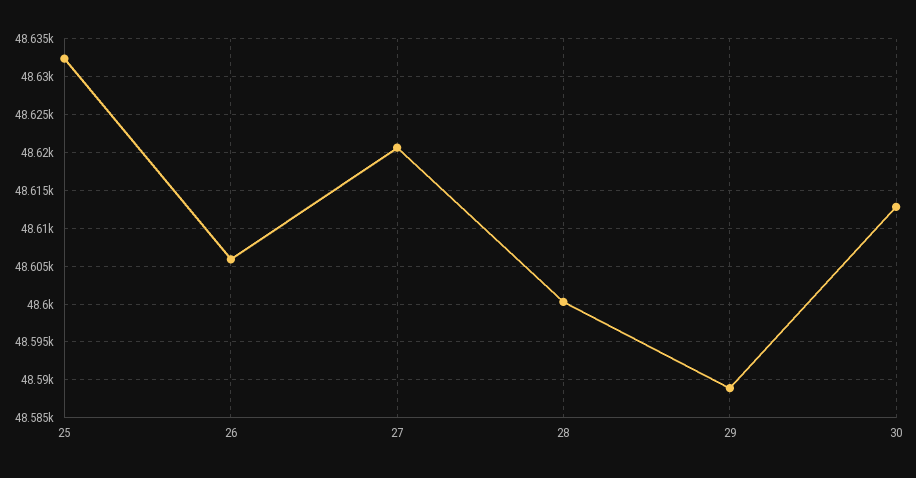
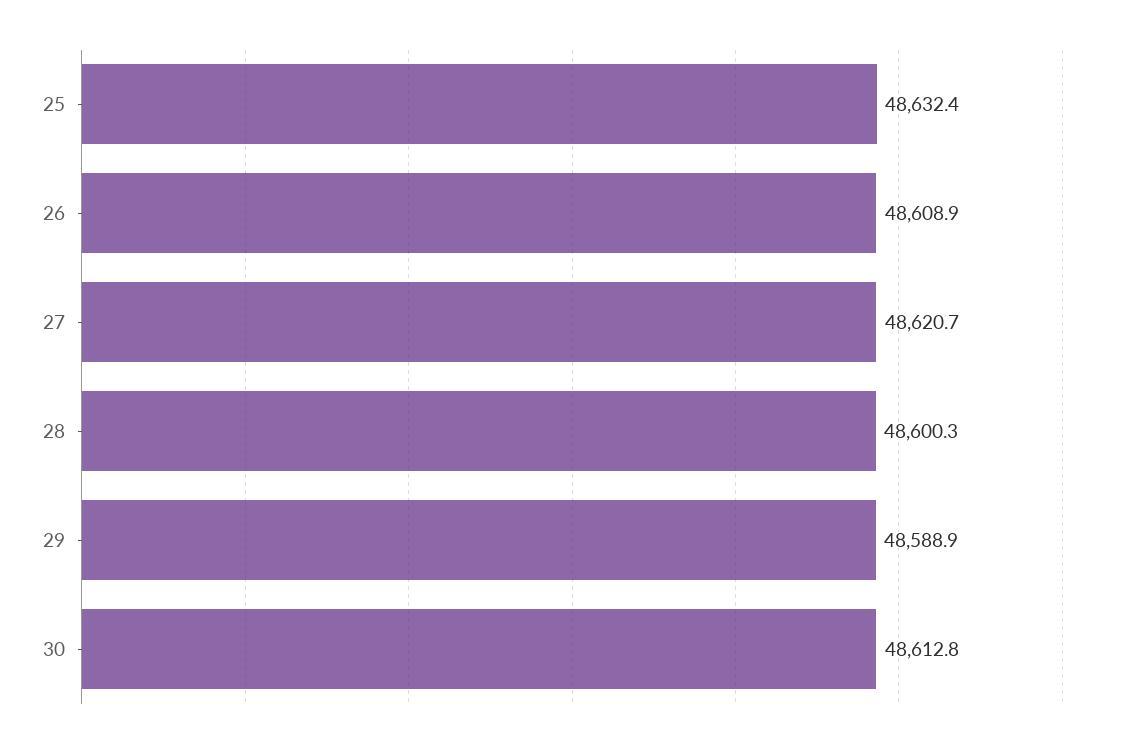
26: 48606 -> 48608.9

